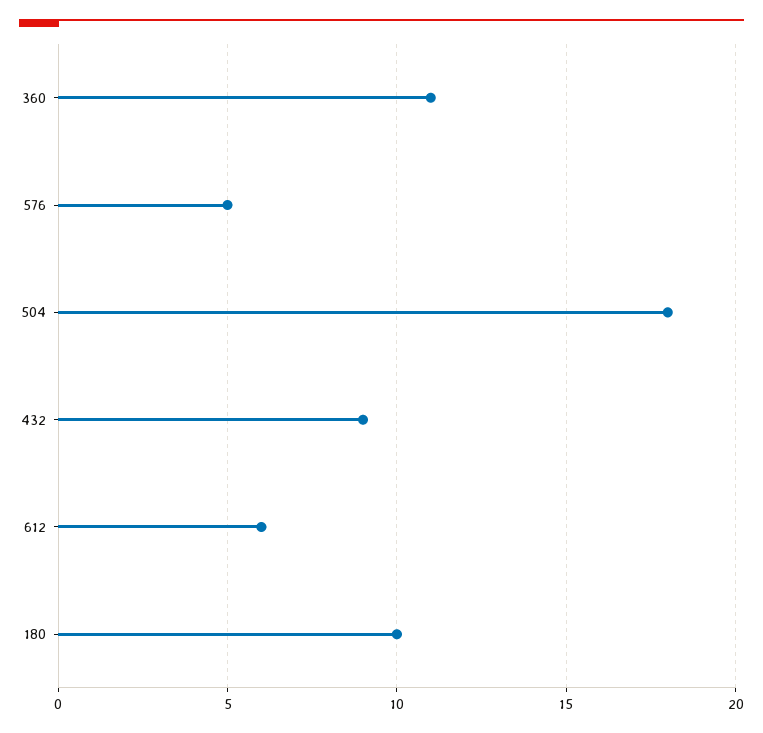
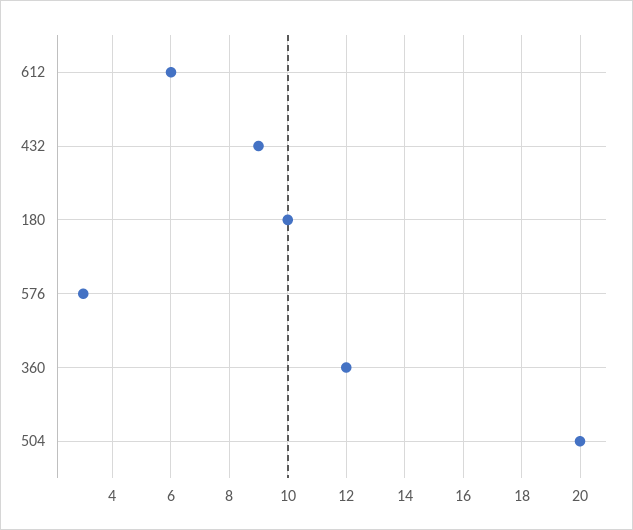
360: 11 -> 12
576: 5 -> 3
504: 18 -> 20

